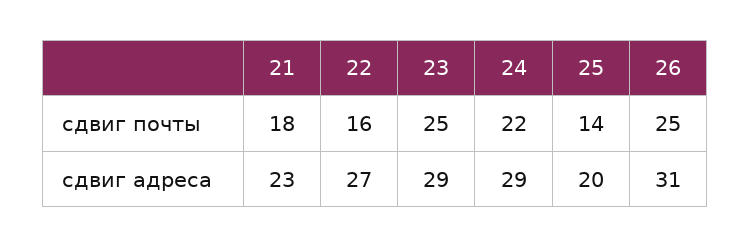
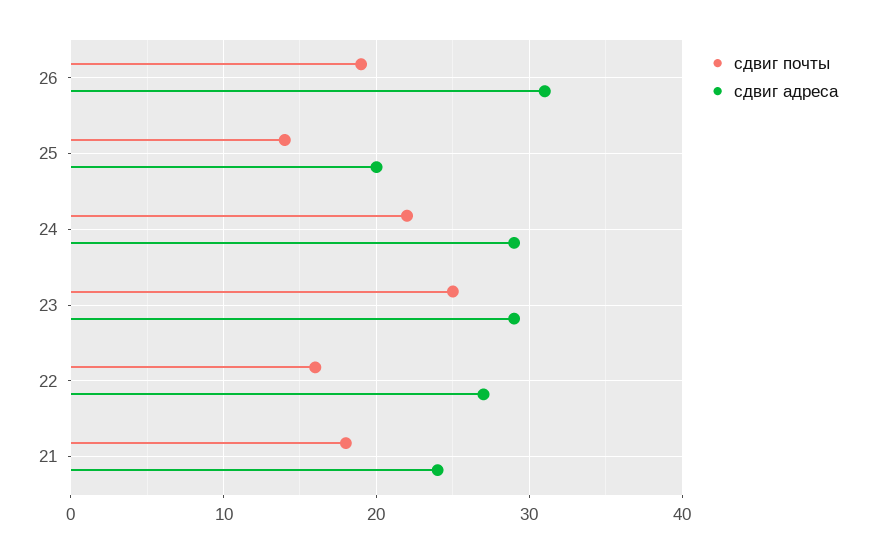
сдвиг почты, 26: 25 -> 19
сдвиг адреса, 21: 23 -> 24

